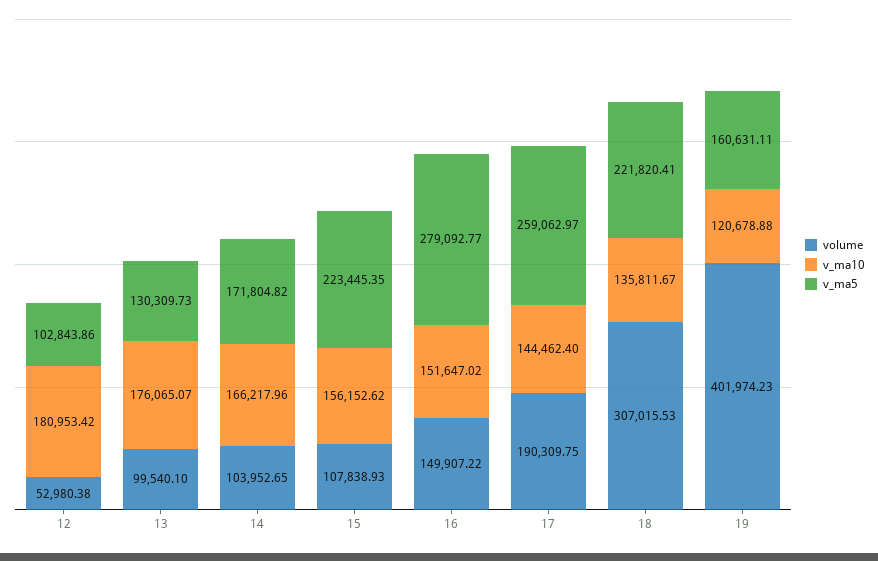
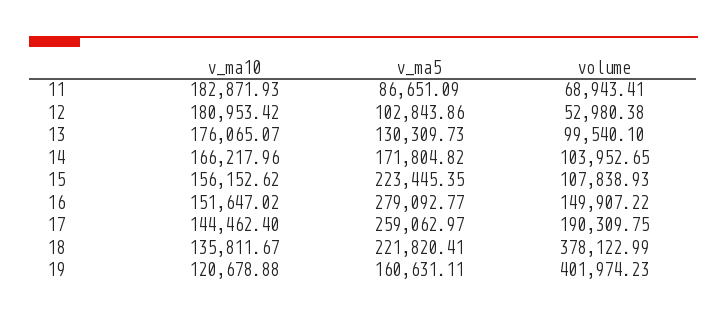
volume, 18: 307015.53 -> 378122.99
v_ma10, 11: none -> 182871.93
v_ma5, 11: none -> 86651.09
volume, 11: none -> 68943.41

